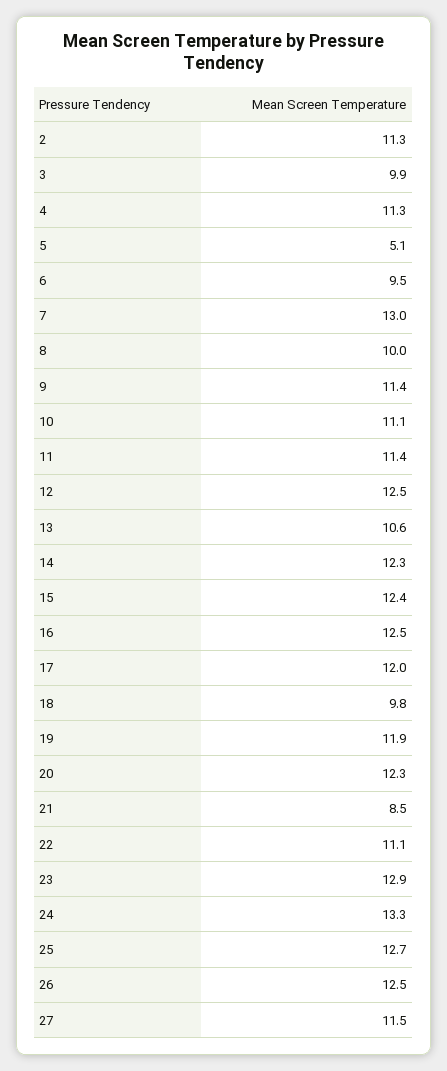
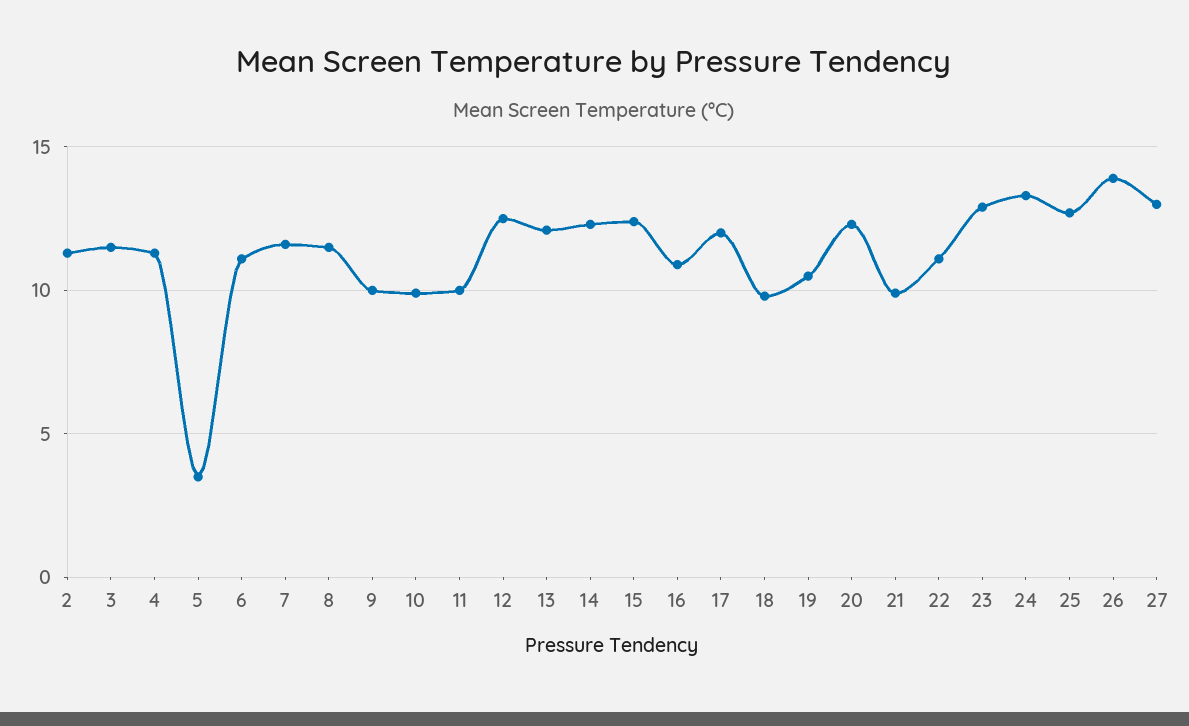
3: 9.9 -> 11.5
5: 5.1 -> 3.5
6: 9.5 -> 11
7: 13 -> 11.5
8: 10 -> 11.5
9: 11.4 -> 10
10: 11.1 -> 10
11: 11.4 -> 10
13: 10.6 -> 12
16: 12.5 -> 11
19: 11.9 -> 10.5
21: 8.5 -> 10
26: 12.5 -> 14
27: 11.5 -> 13

